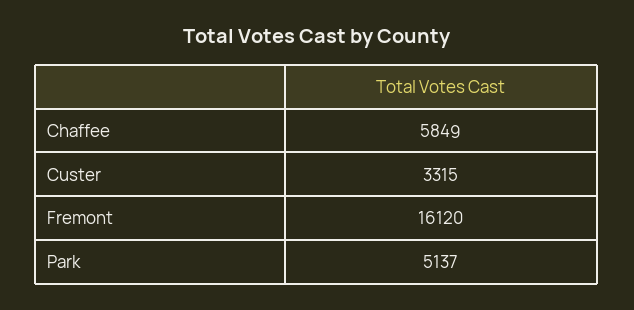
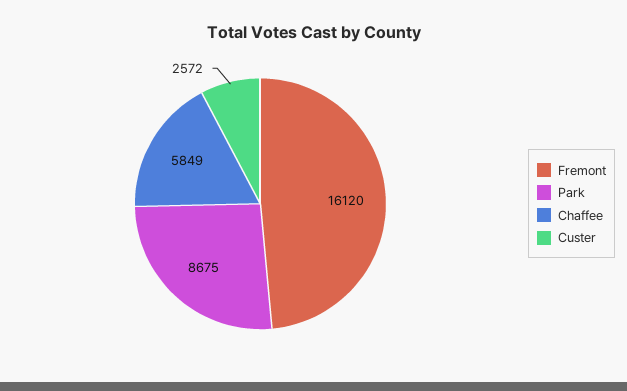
Custer: 3315 -> 2572
Park: 5137 -> 8675

